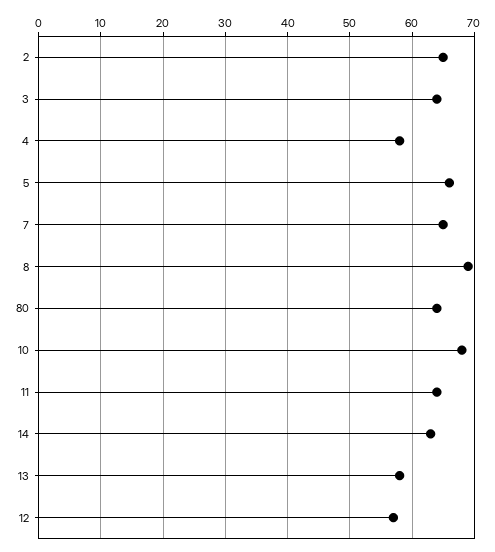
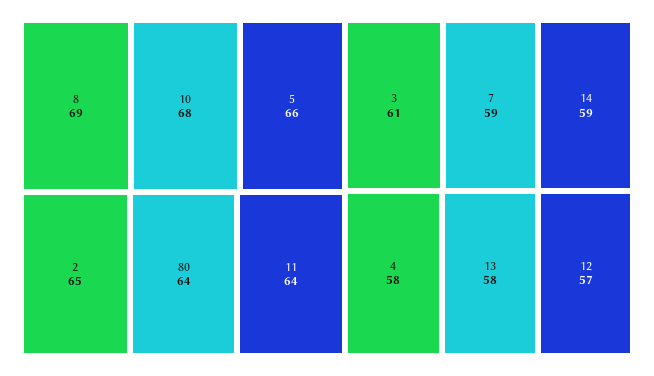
3: 64 -> 61
7: 65 -> 59
14: 63 -> 59

